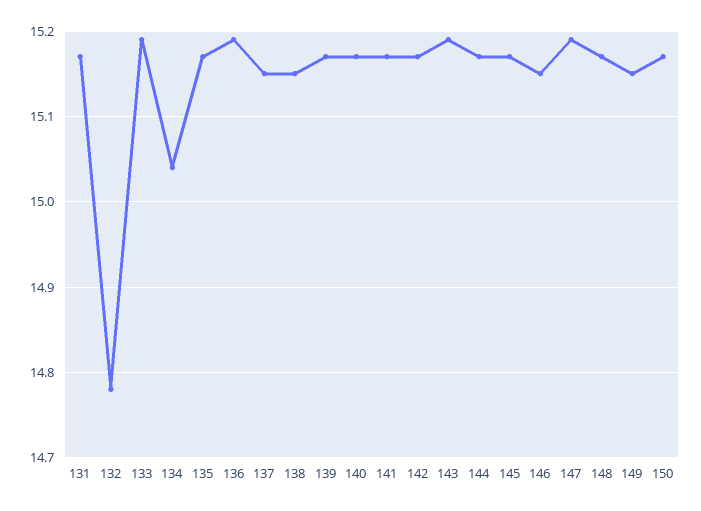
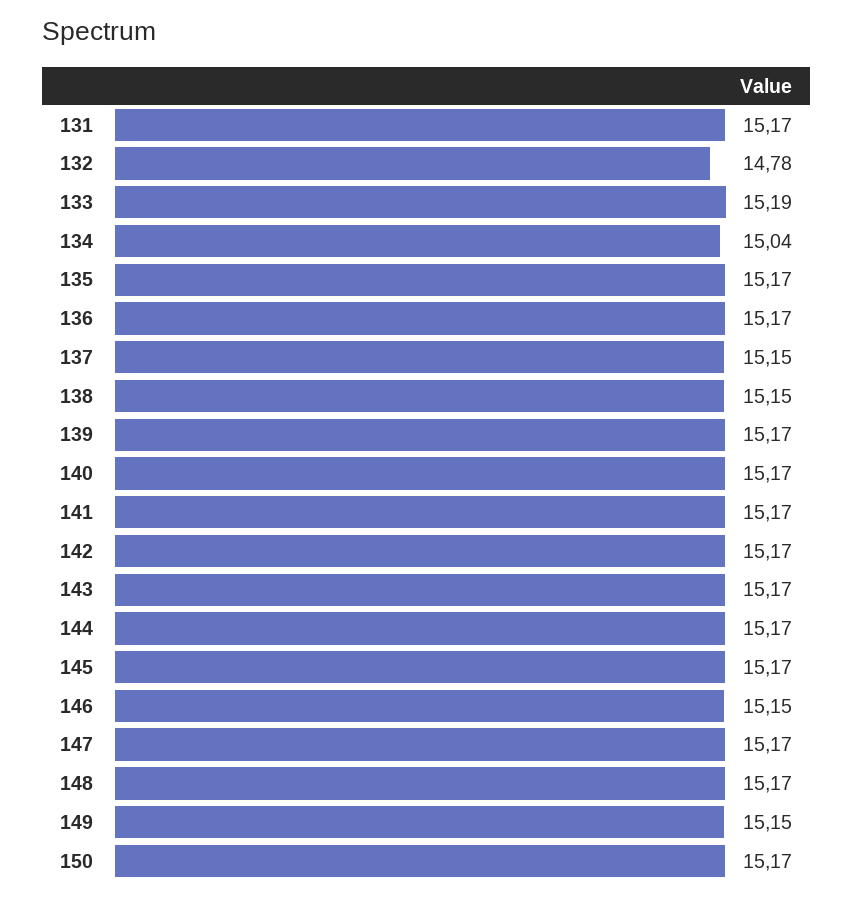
136: 15.19 -> 15.17
143: 15.19 -> 15.17
147: 15.19 -> 15.17

